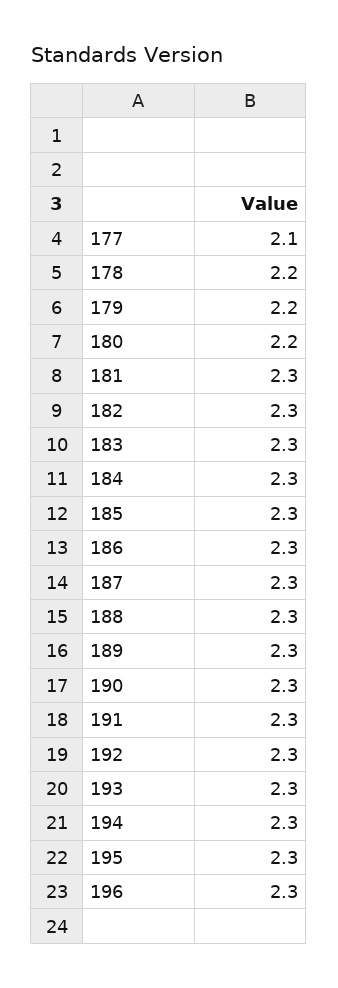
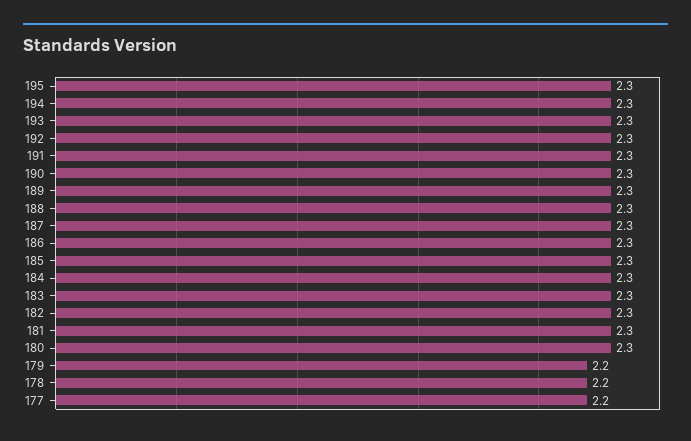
177: 2.1 -> 2.2
180: 2.2 -> 2.3
196: 2.3 -> none

